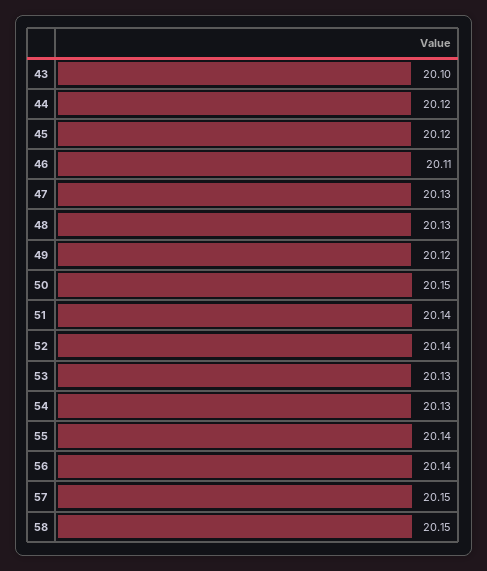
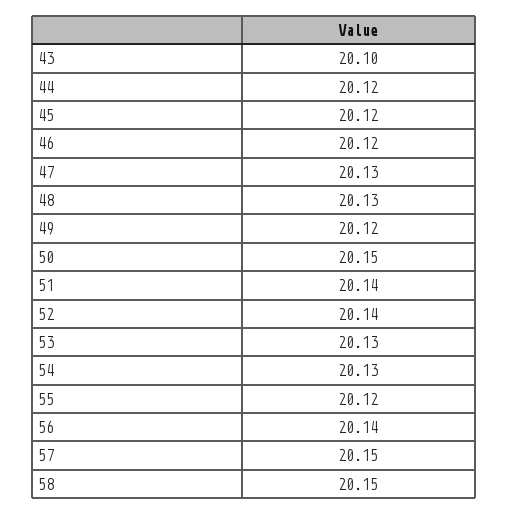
46: 20.11 -> 20.12
55: 20.14 -> 20.12

